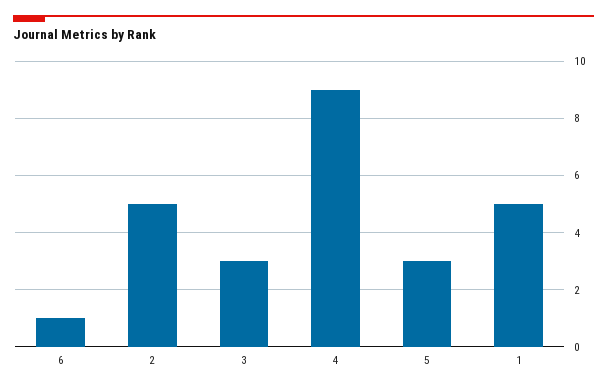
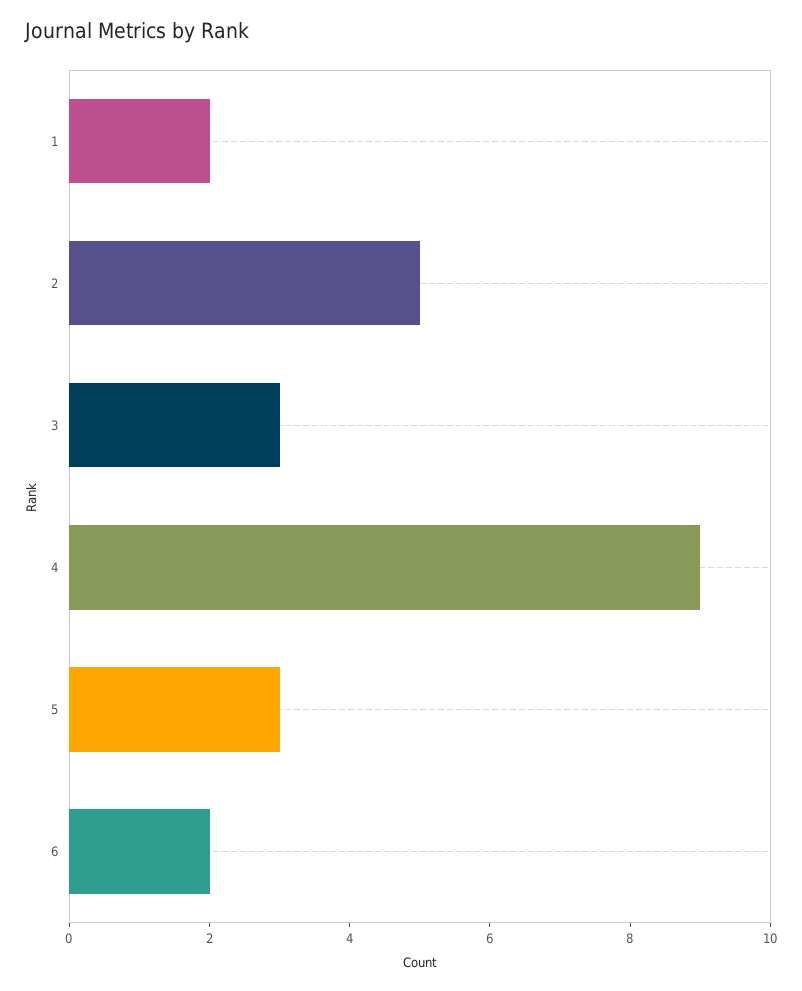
6: 1 -> 2
1: 5 -> 2

